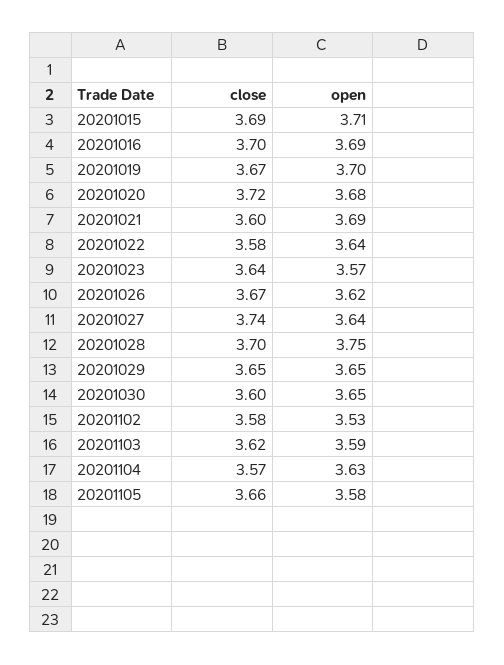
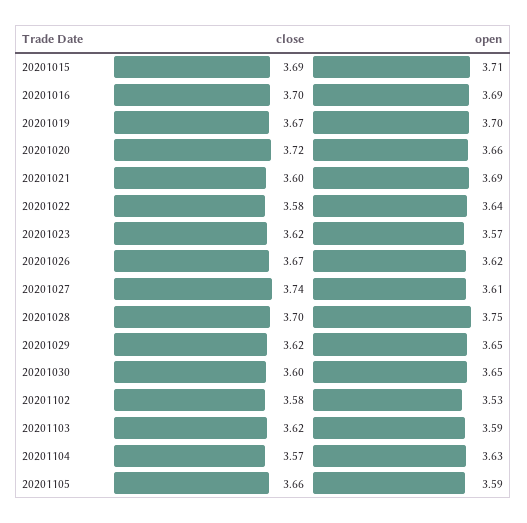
open, 20201020: 3.68 -> 3.66
close, 20201023: 3.64 -> 3.62
open, 20201027: 3.64 -> 3.61
close, 20201029: 3.65 -> 3.62
open, 20201105: 3.58 -> 3.59

